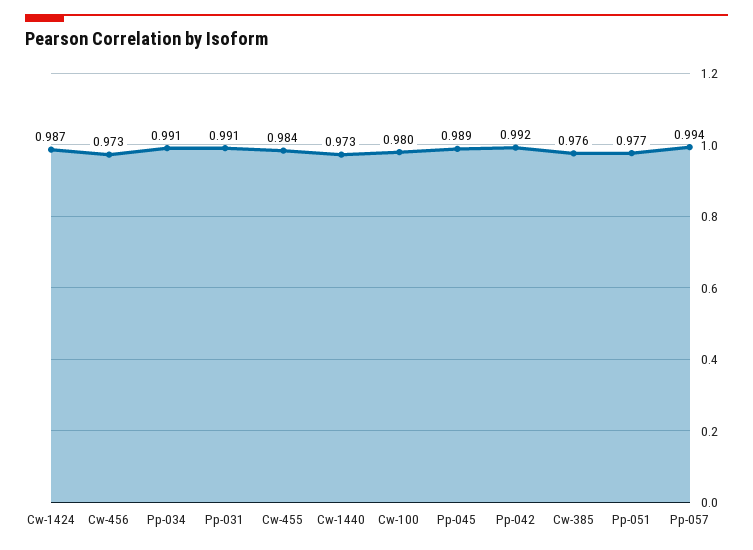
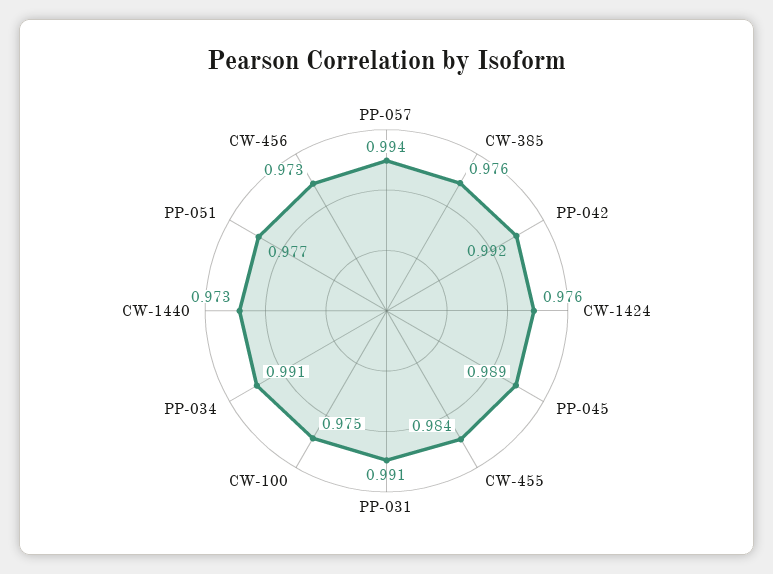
Cw-1424: 0.987 -> 0.976
Cw-100: 0.98 -> 0.975

